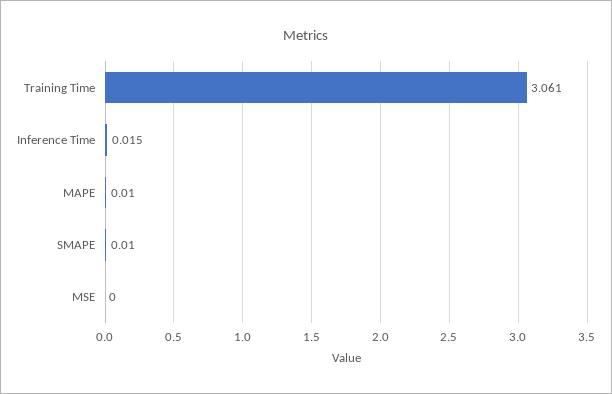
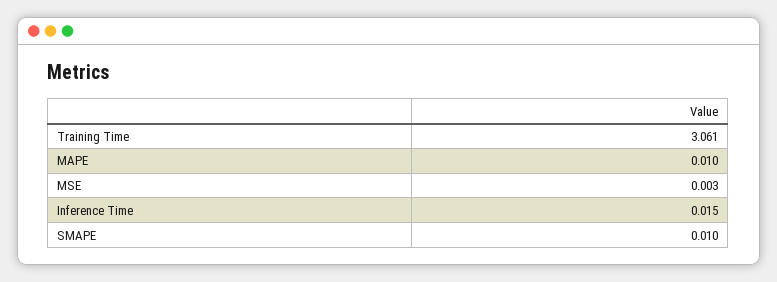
MSE: 0 -> 0.003

